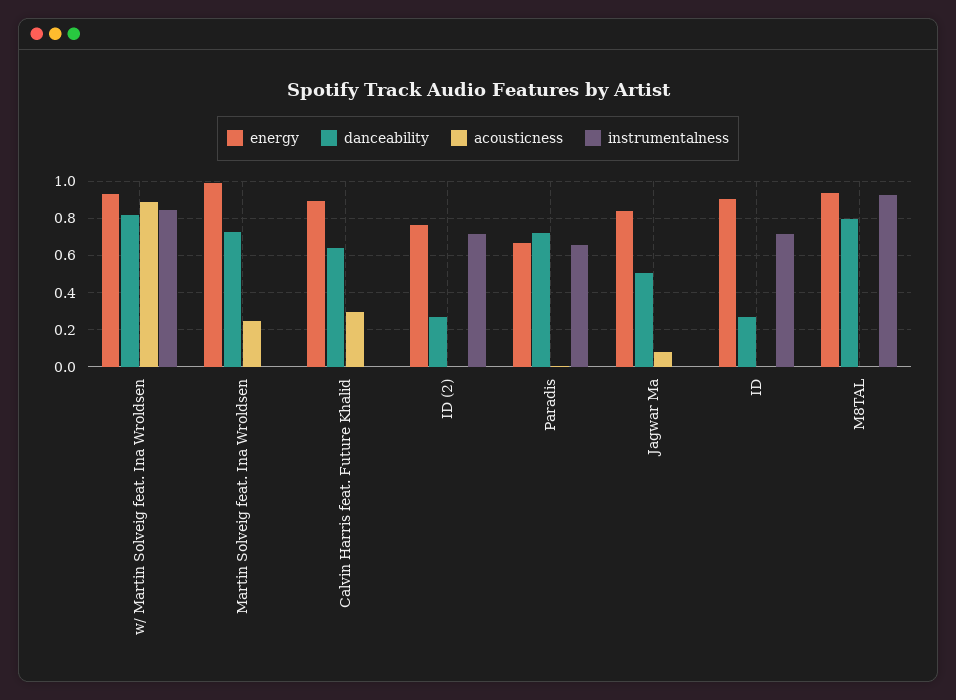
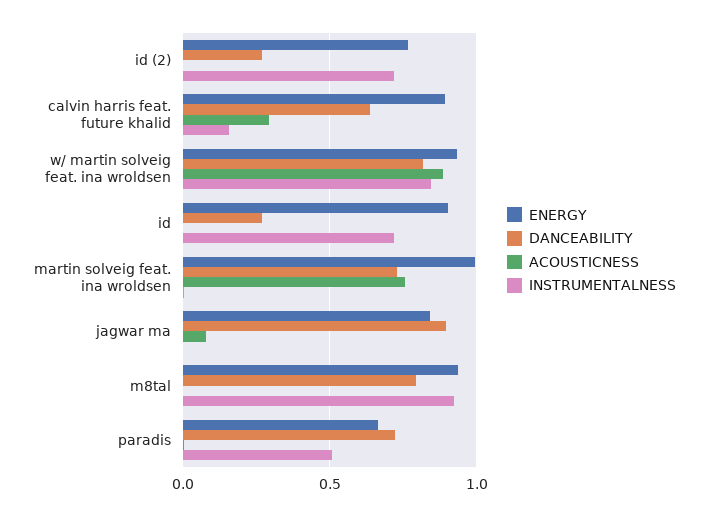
acousticness, Martin Solveig feat. Ina Wroldsen: 0.25 -> 0.75
instrumentalness, Calvin Harris feat. Future Khalid: 0 -> 0.15
instrumentalness, Paradis: 0.65 -> 0.5
danceability, Jagwar Ma: 0.5 -> 0.9

